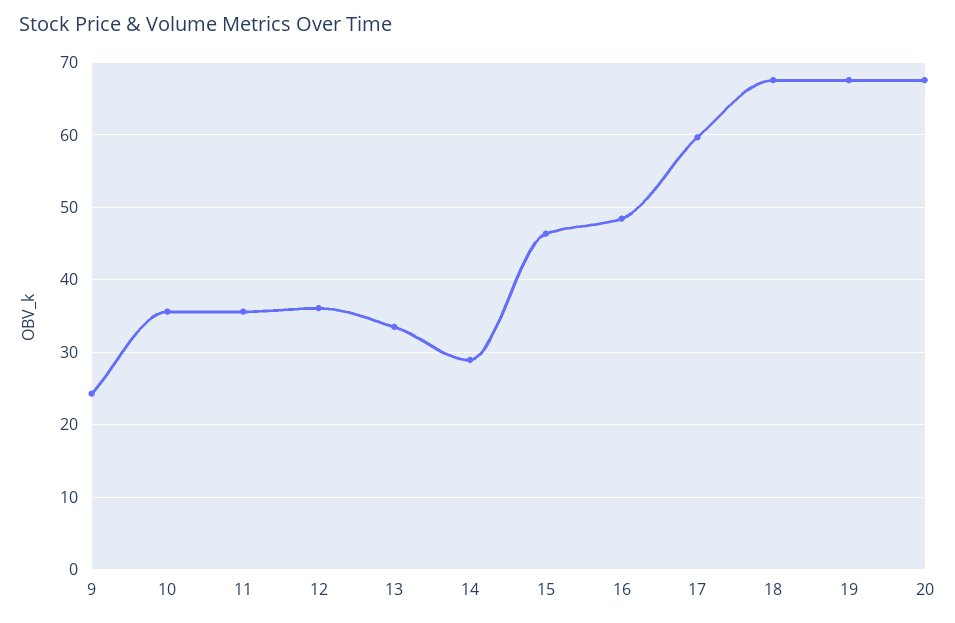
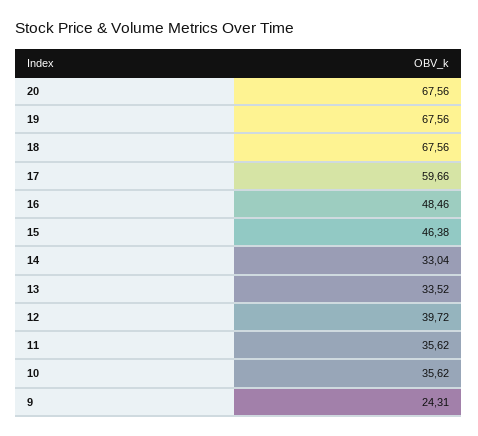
12: 36 -> 39.72
14: 29 -> 33.04

